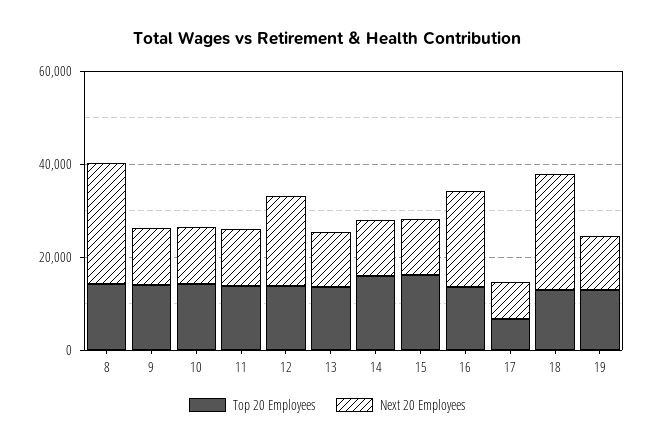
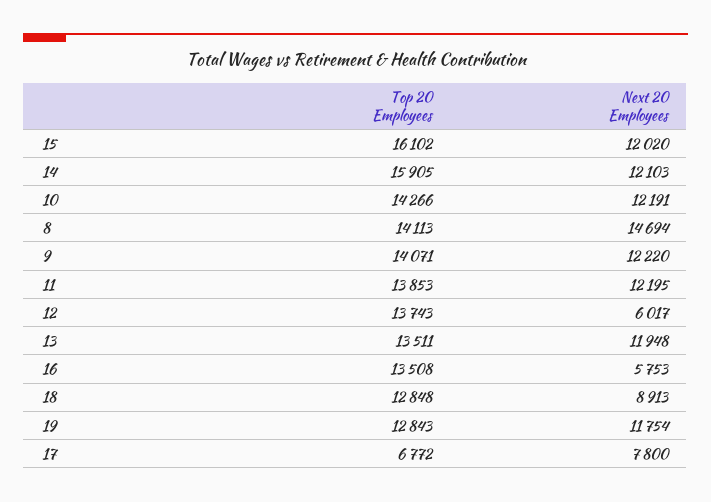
Next 20 Employees, 8: 25000 -> 14694
Next 20 Employees, 12: 20000 -> 6017
Next 20 Employees, 16: 20000 -> 5753
Next 20 Employees, 18: 25000 -> 8913

